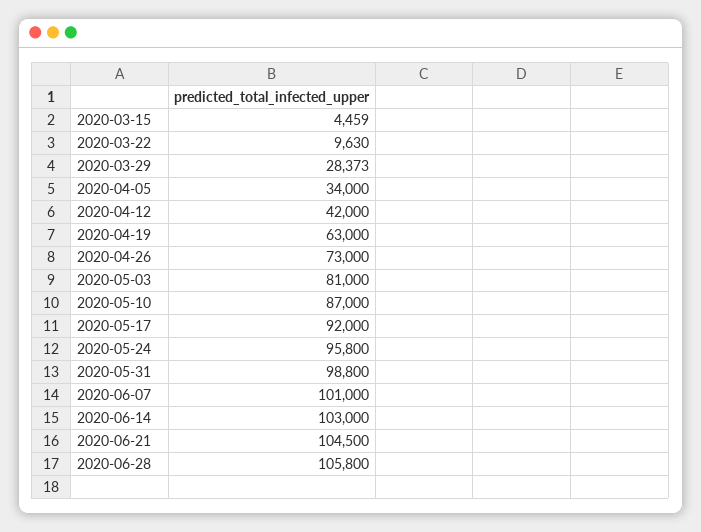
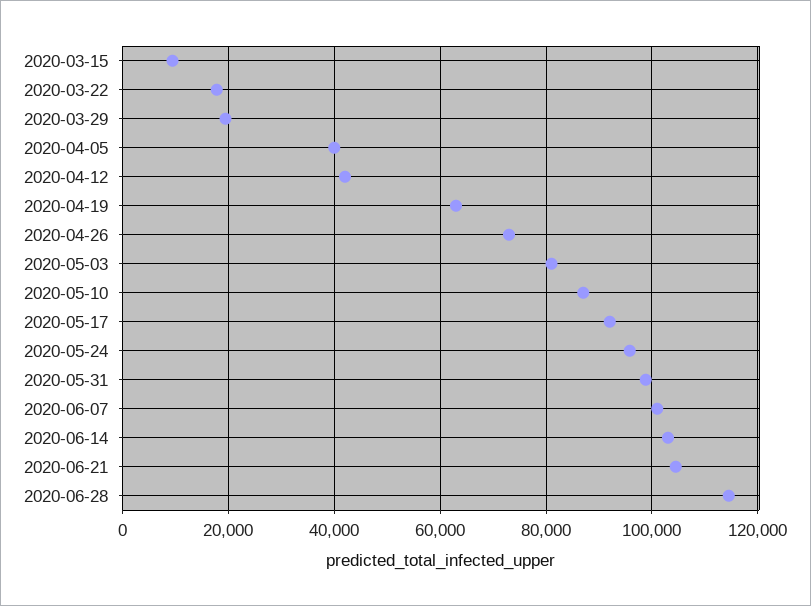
2020-03-15: 4459 -> 10000
2020-03-22: 9630 -> 18000
2020-03-29: 28373 -> 20000
2020-04-05: 34000 -> 40000
2020-06-28: 105800 -> 114000

